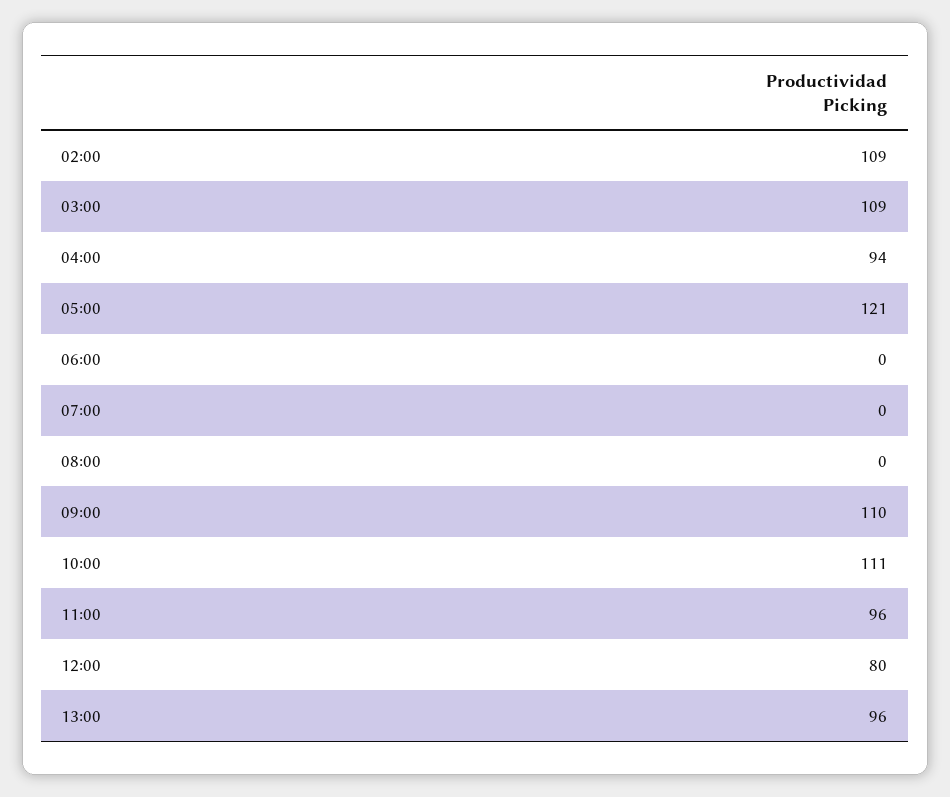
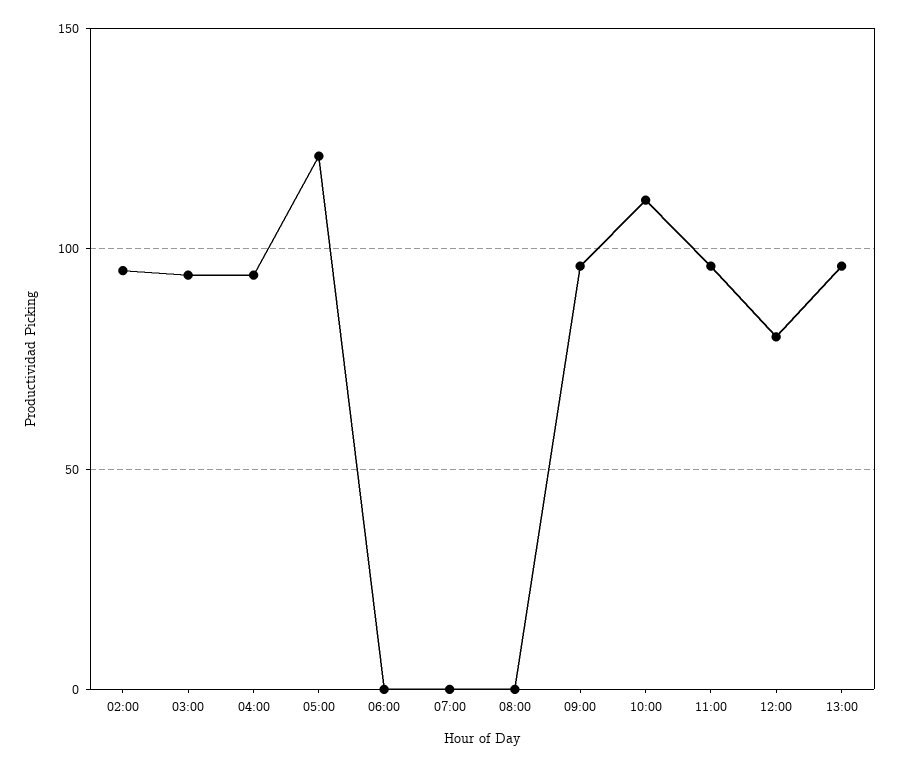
02:00: 109 -> 95
03:00: 109 -> 95
09:00: 110 -> 95

